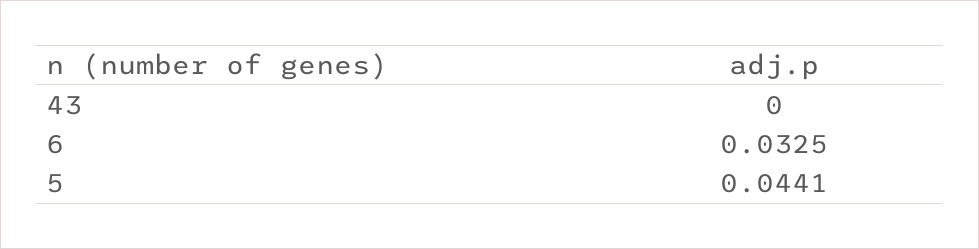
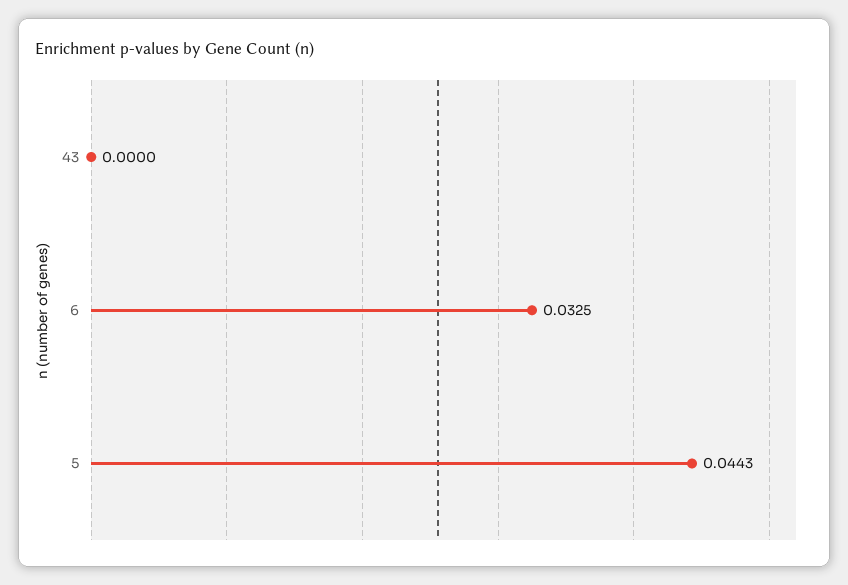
5: 0.0441 -> 0.0443

